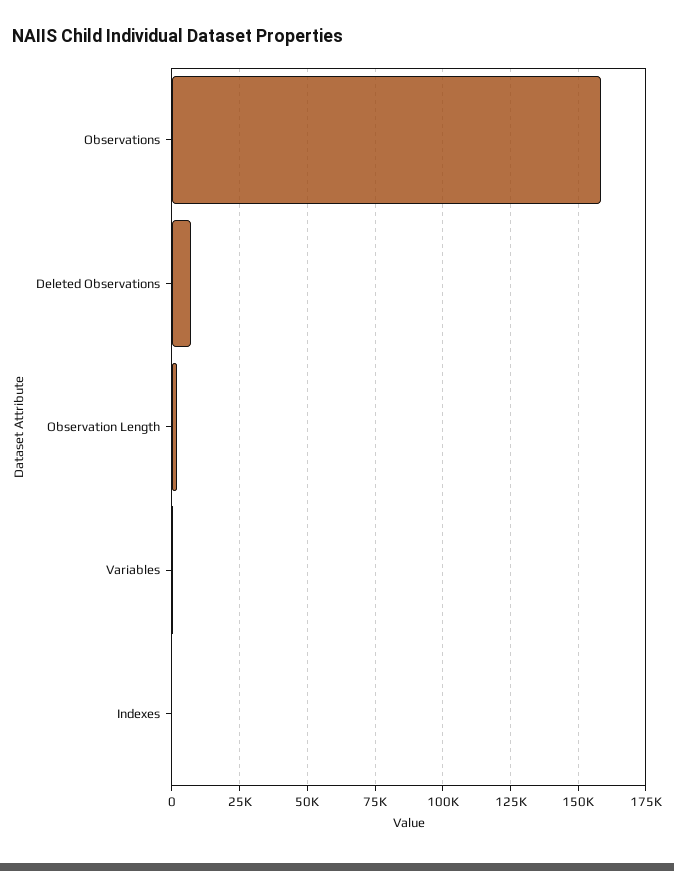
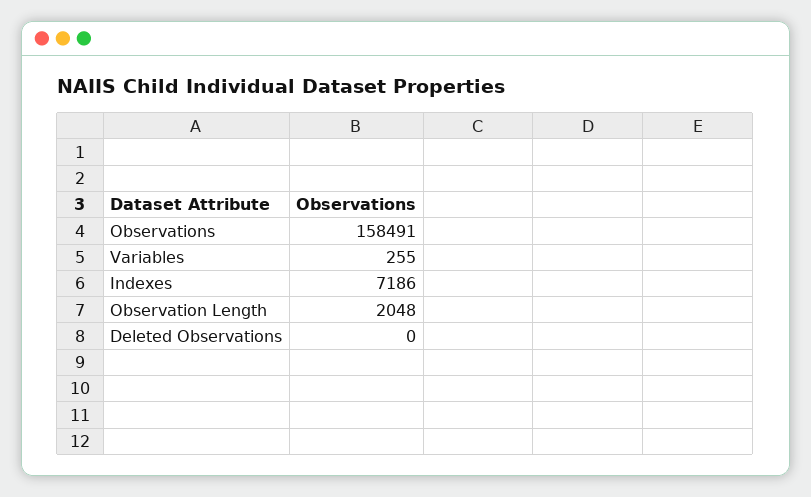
Deleted Observations: 7500 -> 0
Indexes: 0 -> 7186

